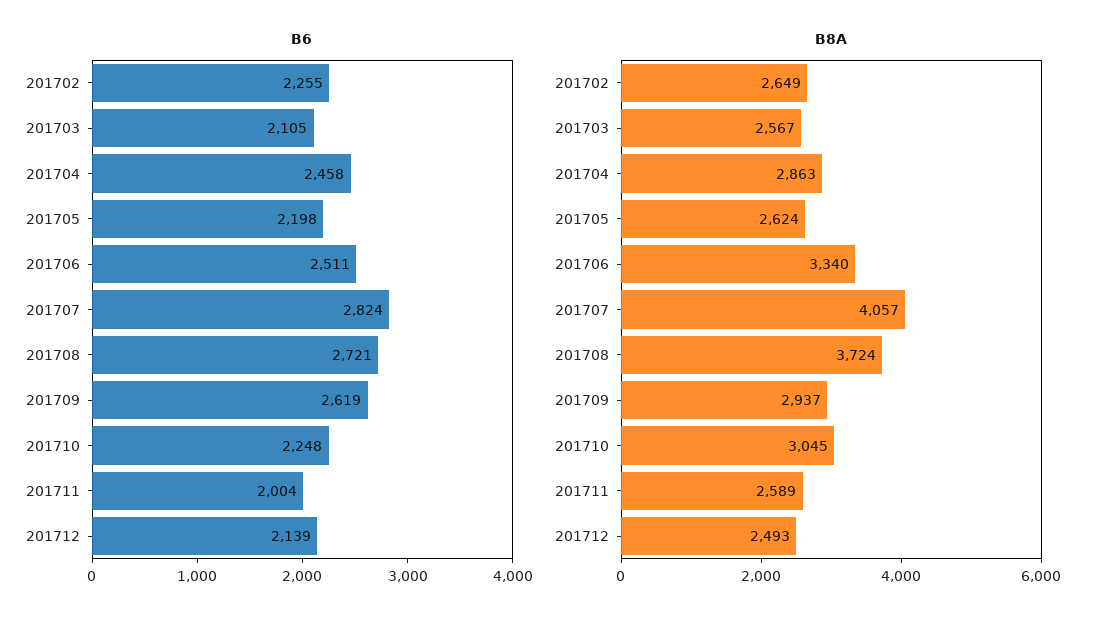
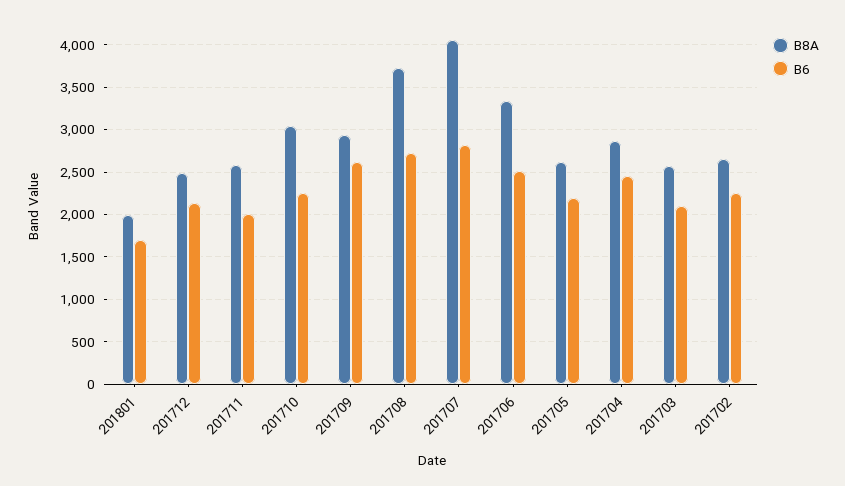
B8A, 201801: none -> 2000
B6, 201801: none -> 1700

